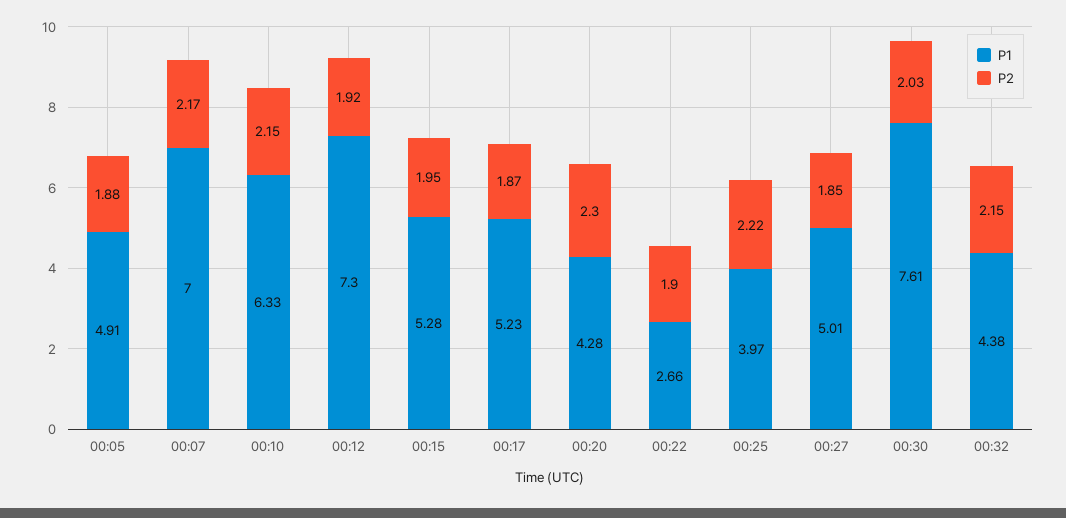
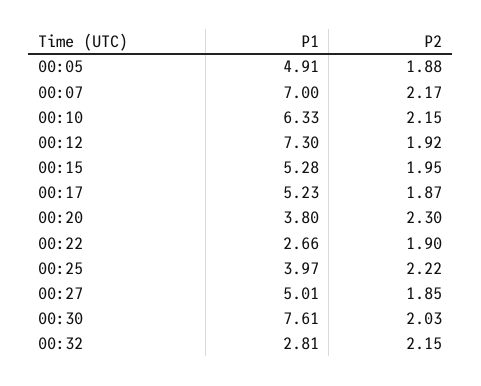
P1, 00:20: 4.28 -> 3.8
P1, 00:32: 4.38 -> 2.81

